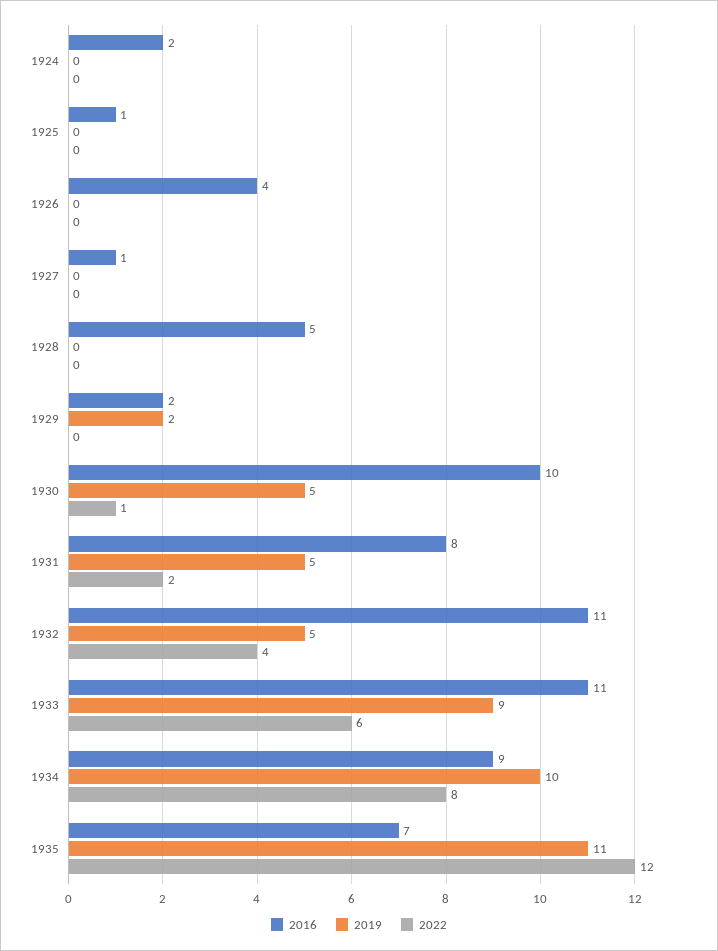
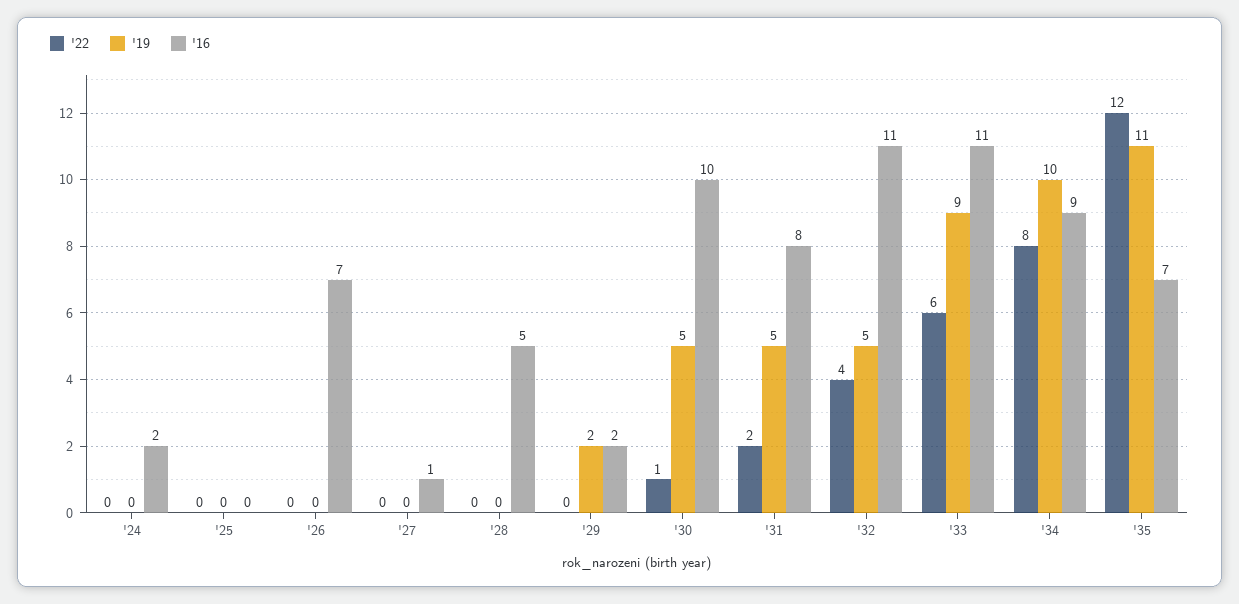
2016, 1925: 1 -> 0
2016, 1926: 4 -> 7

